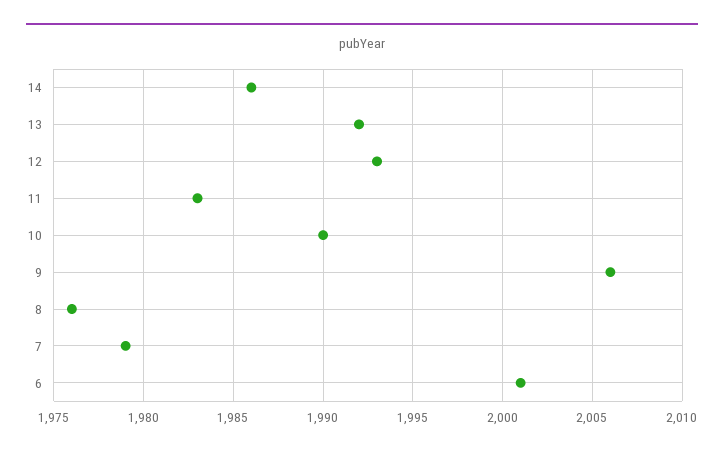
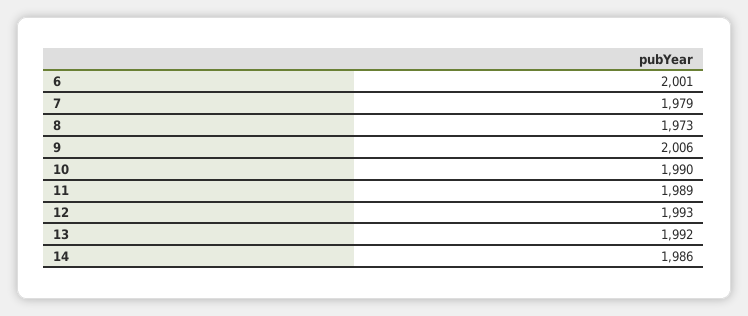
11: 1983 -> 1989
8: 1976 -> 1973

